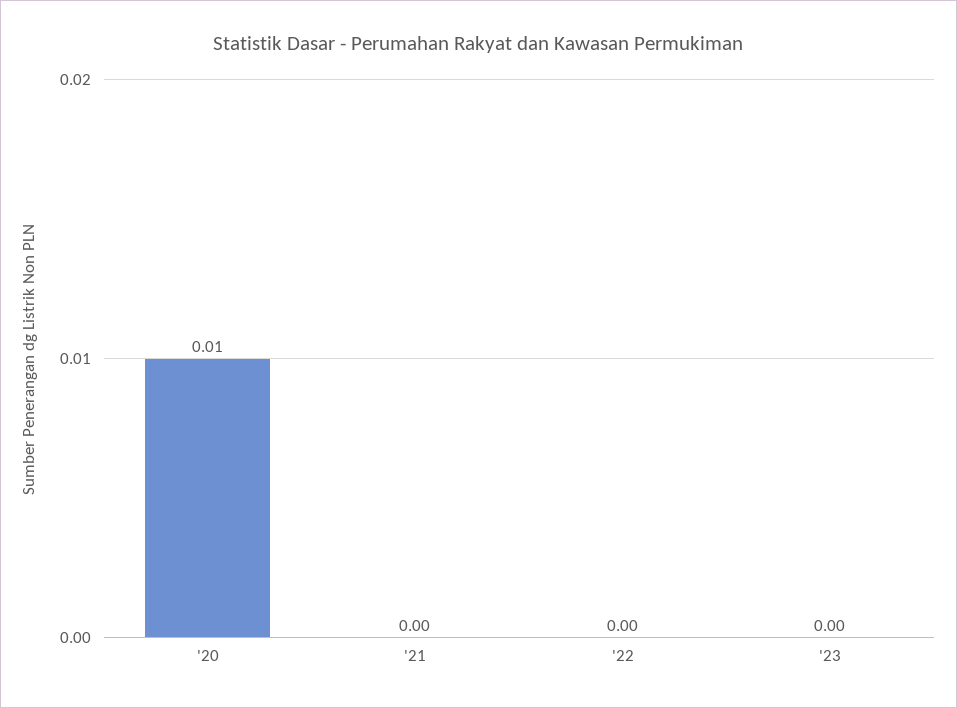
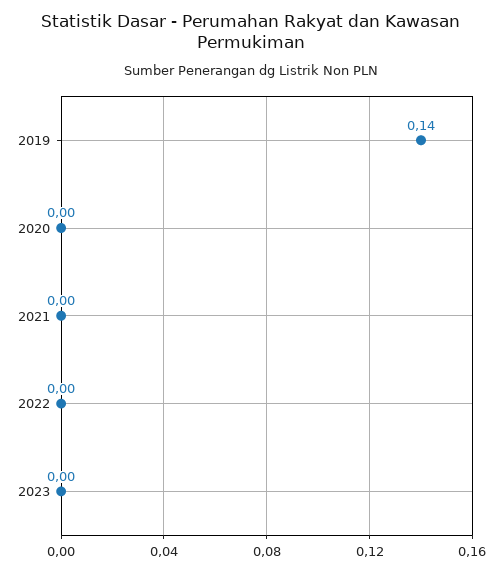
'20: 0.01 -> 0
2019: none -> 0.14

